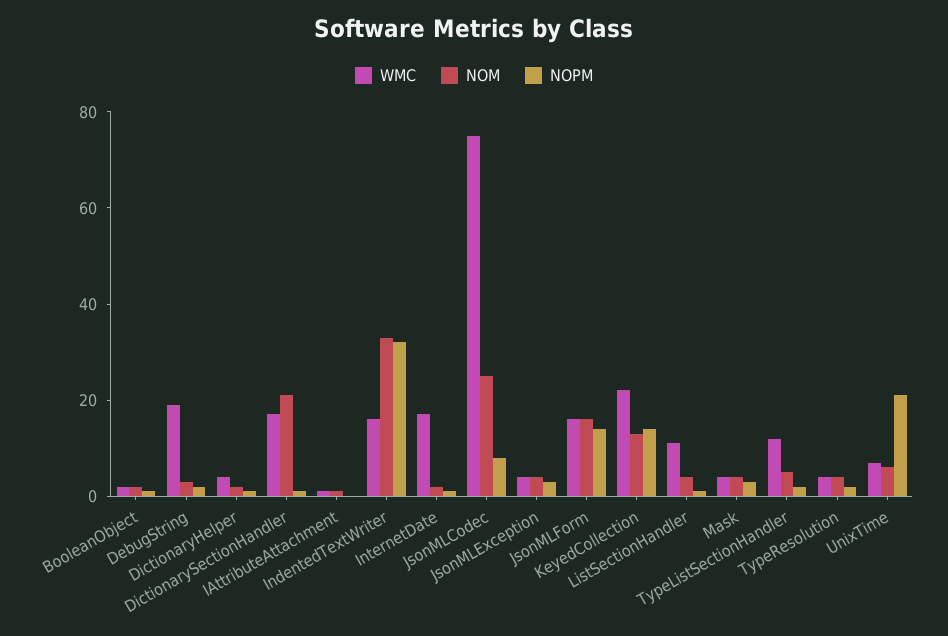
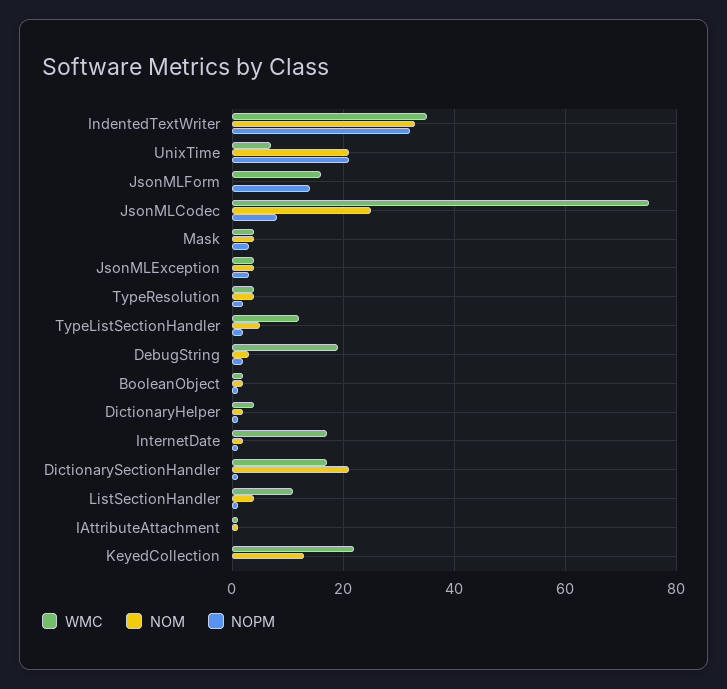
WMC, IndentedTextWriter: 15 -> 35
NOM, JsonMLForm: 15 -> 0
NOPM, KeyedCollection: 15 -> 0
NOM, UnixTime: 5 -> 20

